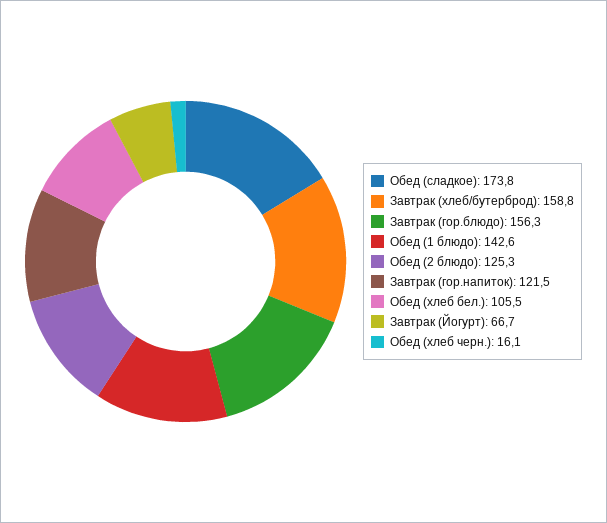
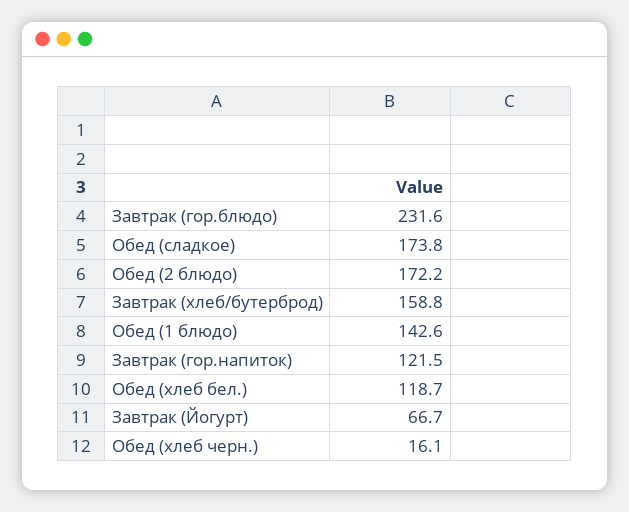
Завтрак (гор.блюдо): 156.3 -> 231.6
Обед (2 блюдо): 125.3 -> 172.2
Обед (хлеб бел.): 105.5 -> 118.7

